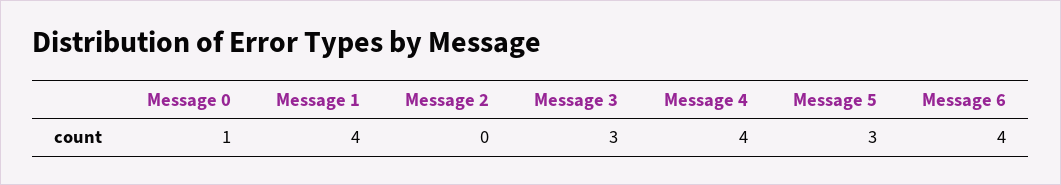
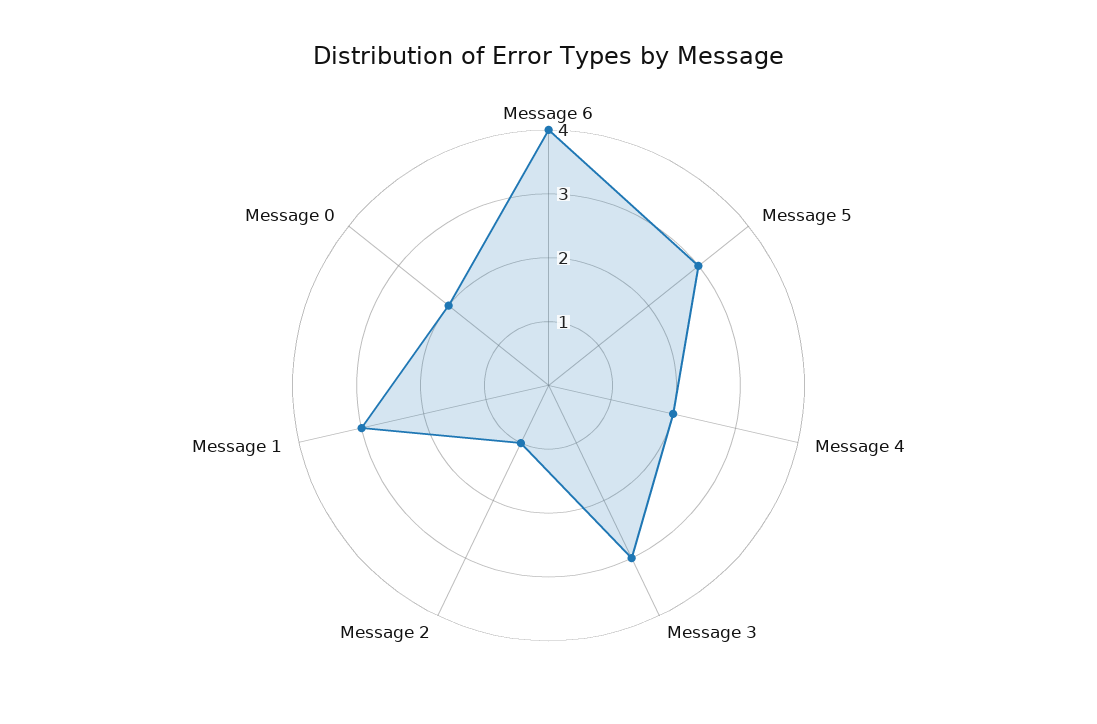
Message 0: 1 -> 2
Message 1: 4 -> 3
Message 2: 0 -> 1
Message 4: 4 -> 2

